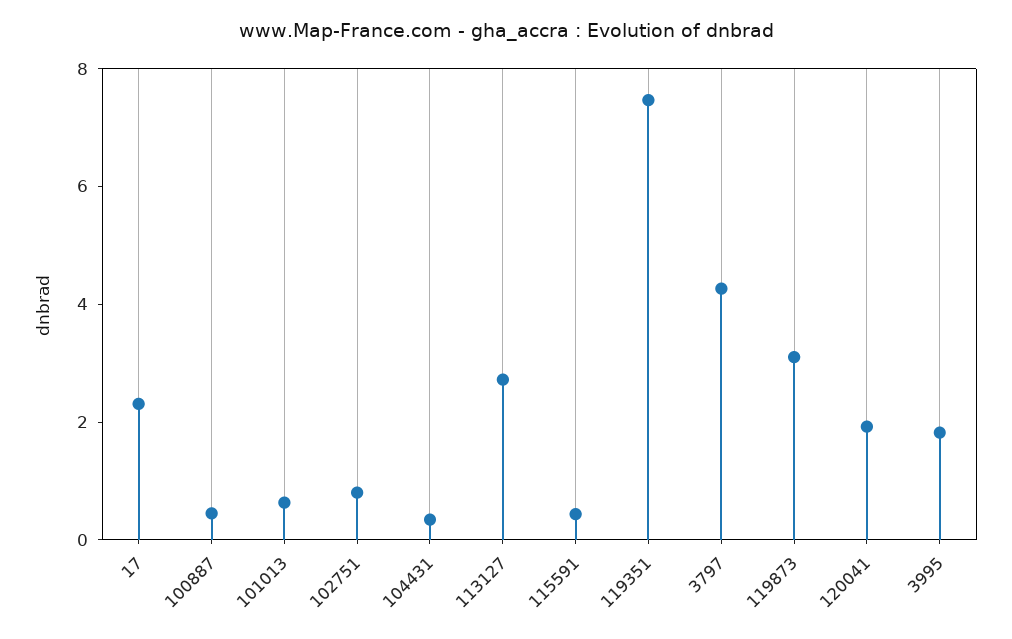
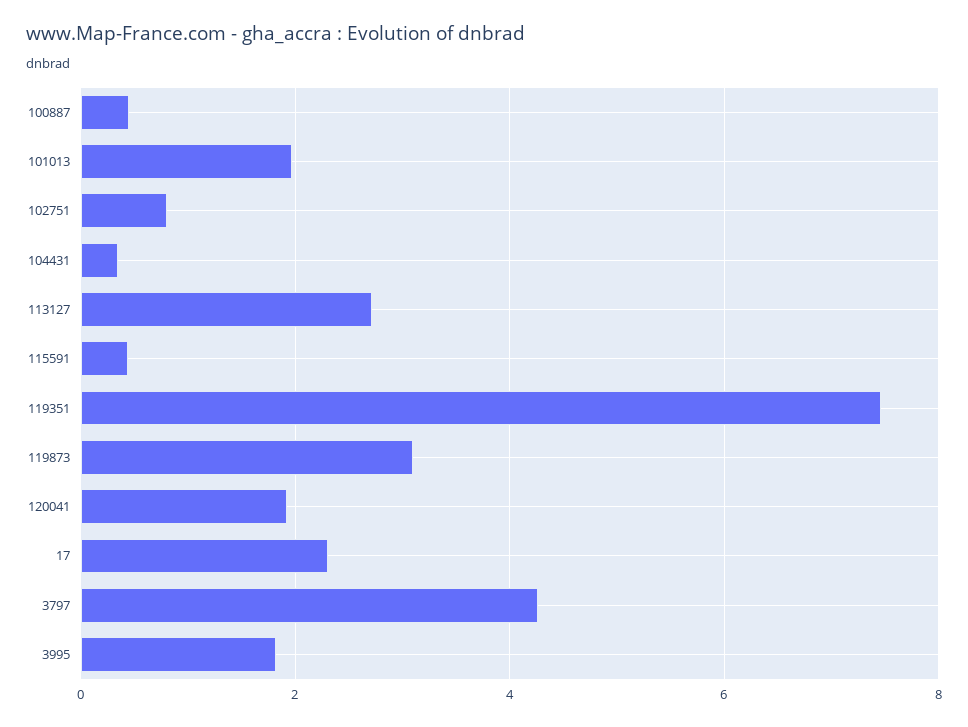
101013: 0.5 -> 2

